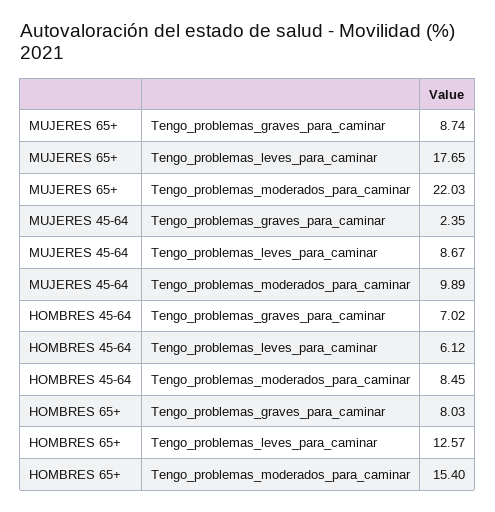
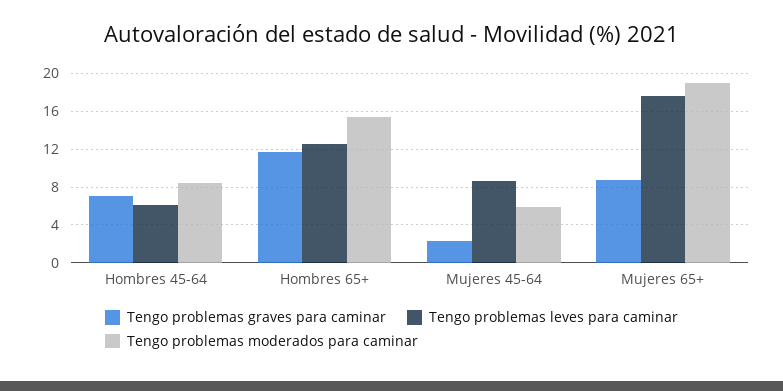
Tengo_problemas_moderados_para_caminar, MUJERES 65+: 22.03 -> 19
Tengo_problemas_moderados_para_caminar, MUJERES 45-64: 9.89 -> 6
Tengo_problemas_graves_para_caminar, HOMBRES 65+: 8.03 -> 12

